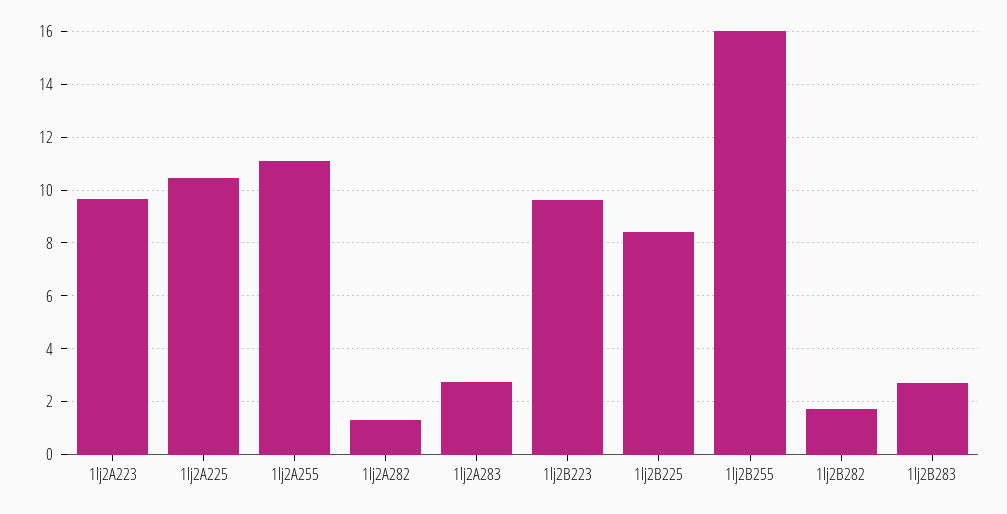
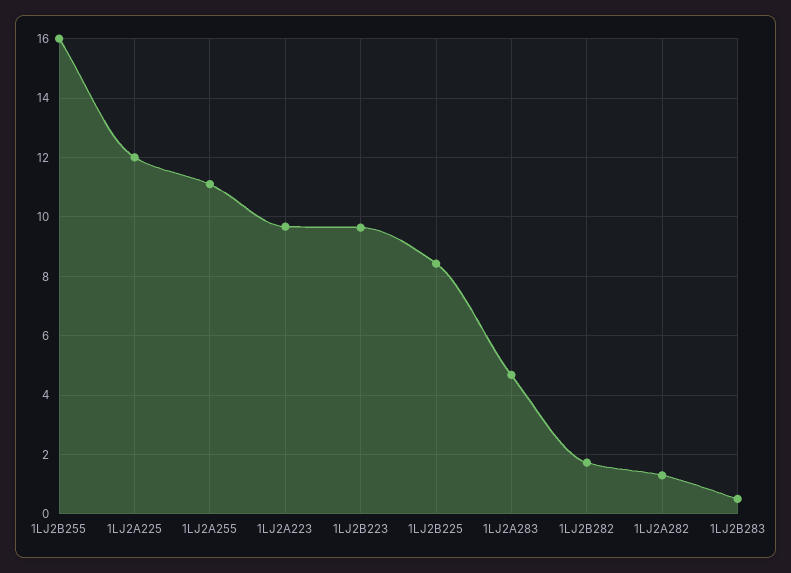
1lj2A225: 10.5 -> 12
1lj2A283: 2.75 -> 4.75
1lj2B283: 2.75 -> 0.5

